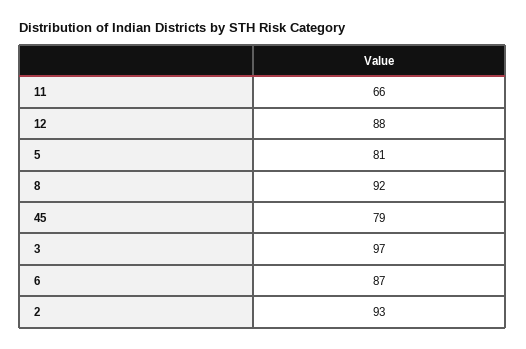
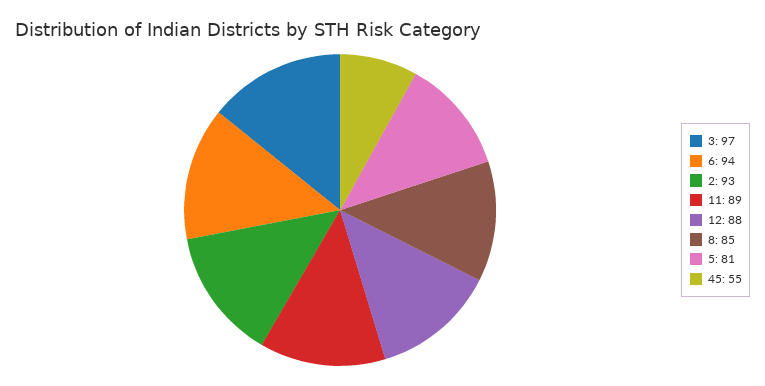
11: 66 -> 89
8: 92 -> 85
45: 79 -> 55
6: 87 -> 94

